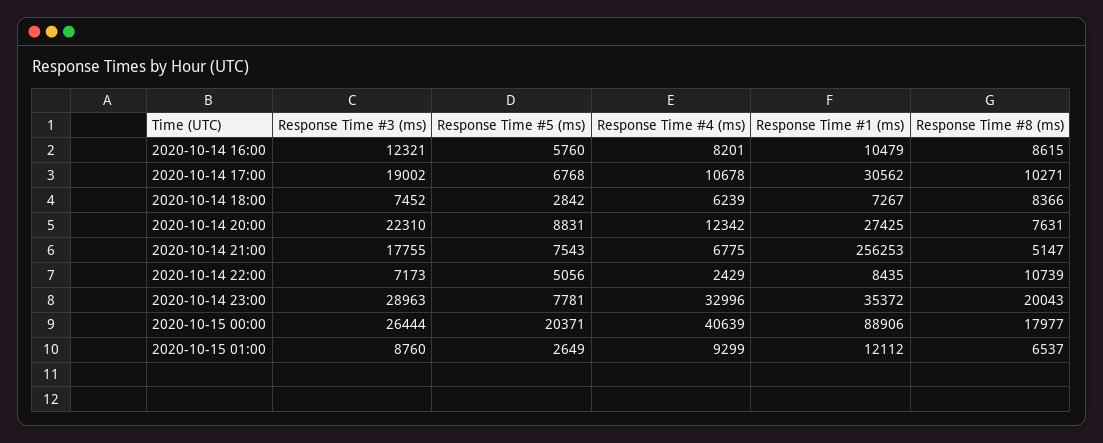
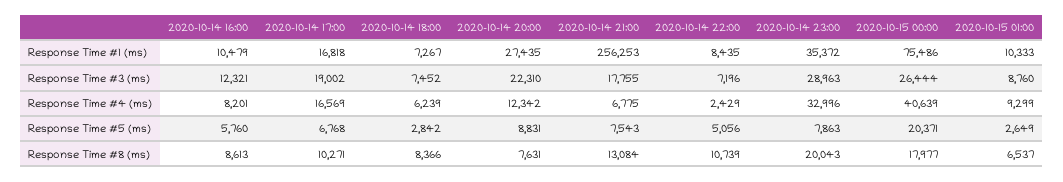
Response Time #8 (ms), 2020-10-14 16:00: 8615 -> 8613
Response Time #4 (ms), 2020-10-14 17:00: 10678 -> 16569
Response Time #1 (ms), 2020-10-14 17:00: 30562 -> 16818
Response Time #1 (ms), 2020-10-14 20:00: 27425 -> 27435
Response Time #8 (ms), 2020-10-14 21:00: 5147 -> 13084
Response Time #3 (ms), 2020-10-14 22:00: 7173 -> 7196
Response Time #5 (ms), 2020-10-14 23:00: 7781 -> 7863
Response Time #1 (ms), 2020-10-15 00:00: 88906 -> 75486
Response Time #1 (ms), 2020-10-15 01:00: 12112 -> 10333

